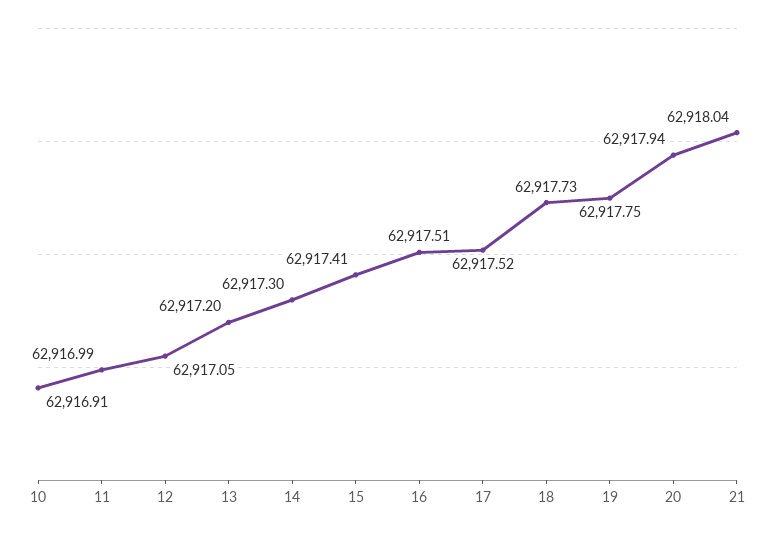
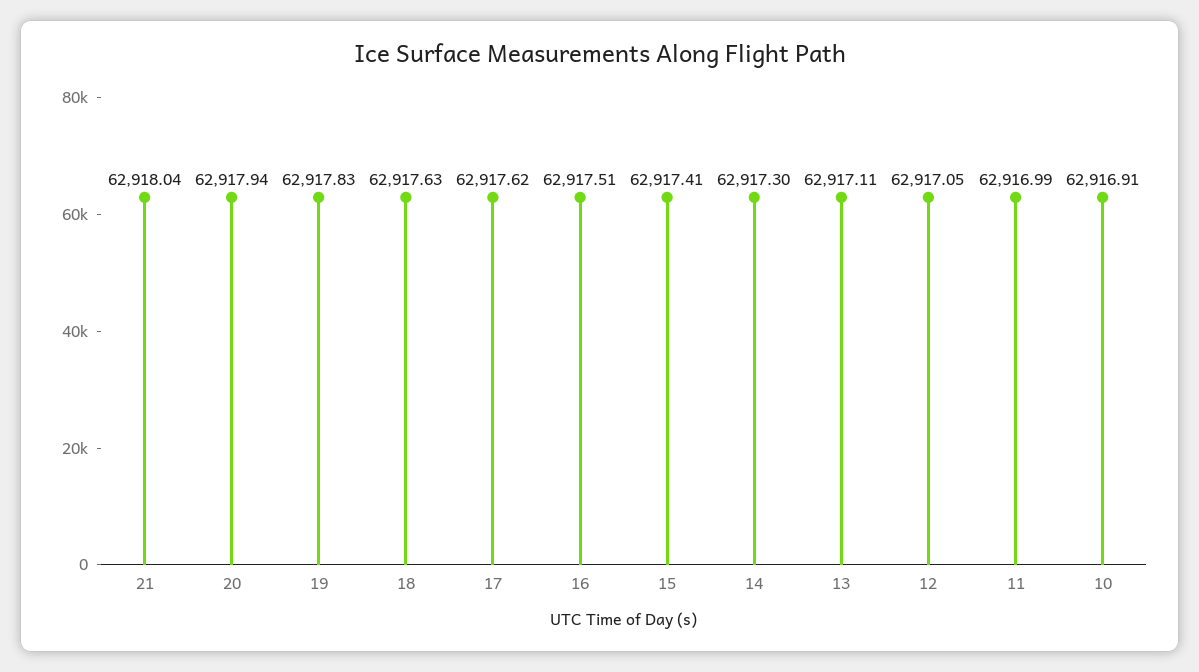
13: 62917.2 -> 62917.11
17: 62917.52 -> 62917.62
18: 62917.73 -> 62917.63
19: 62917.75 -> 62917.83

